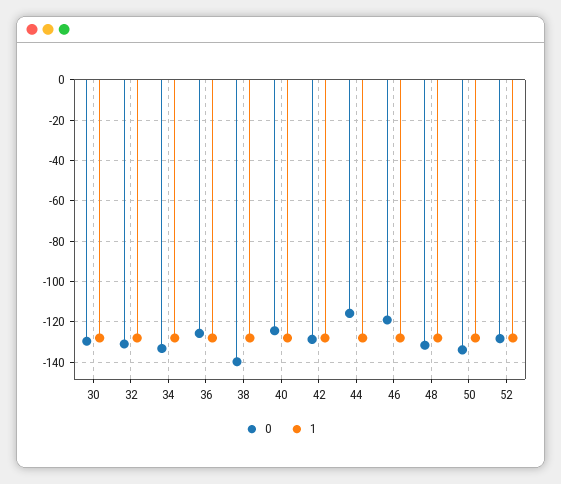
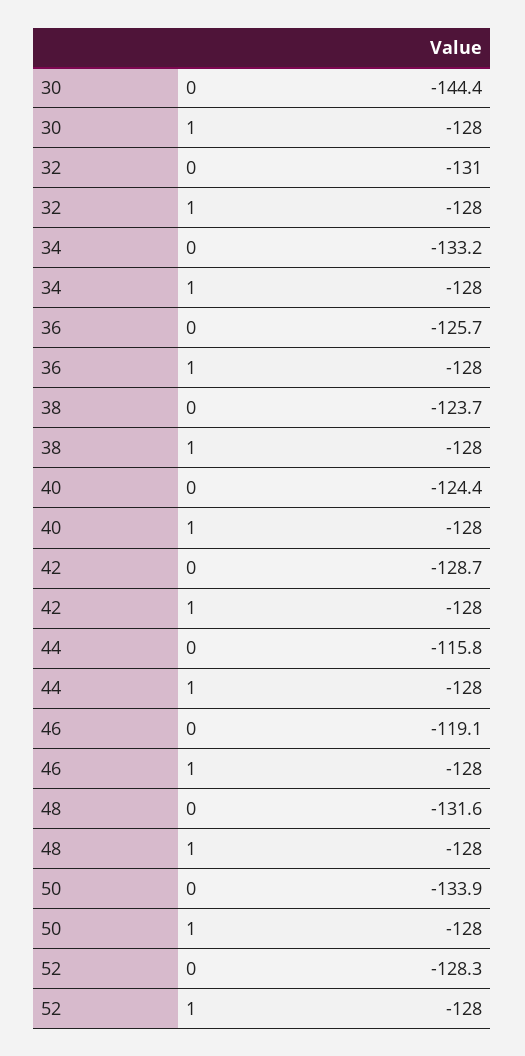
0, 30: -130 -> -144.4
0, 38: -140 -> -123.7

